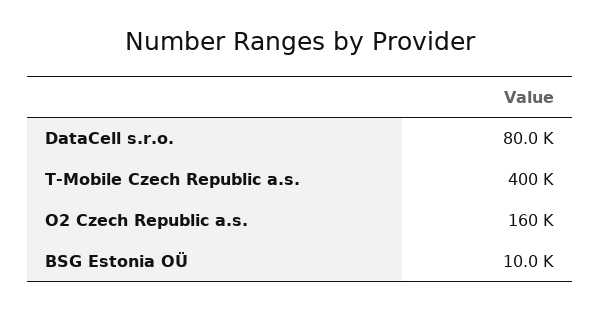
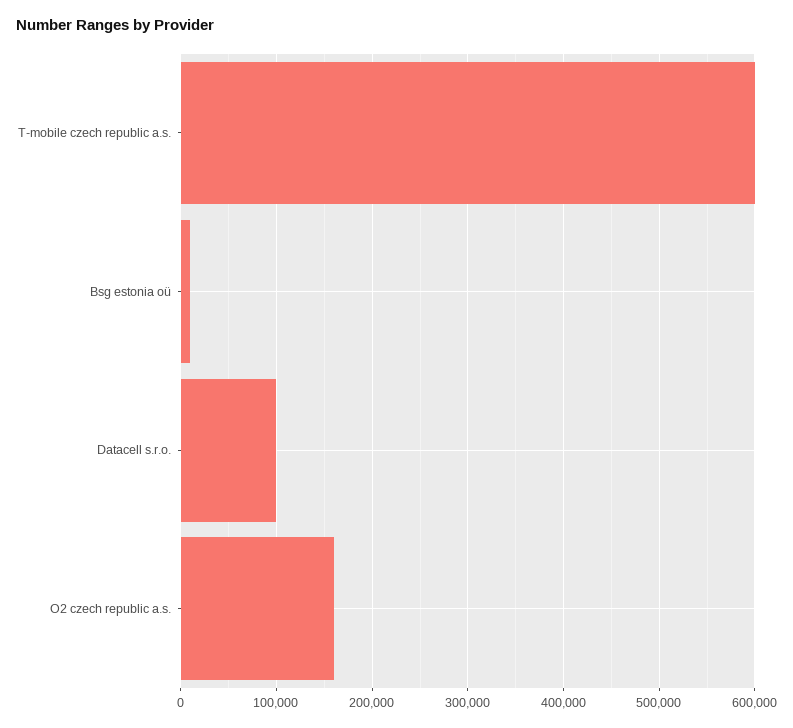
DataCell s.r.o.: 80000 -> 100000
T-Mobile Czech Republic a.s.: 400000 -> 600000

